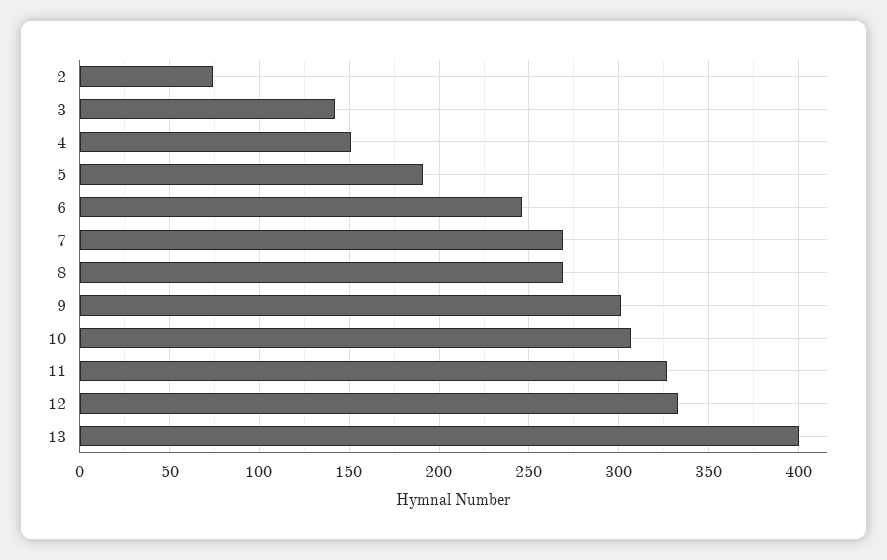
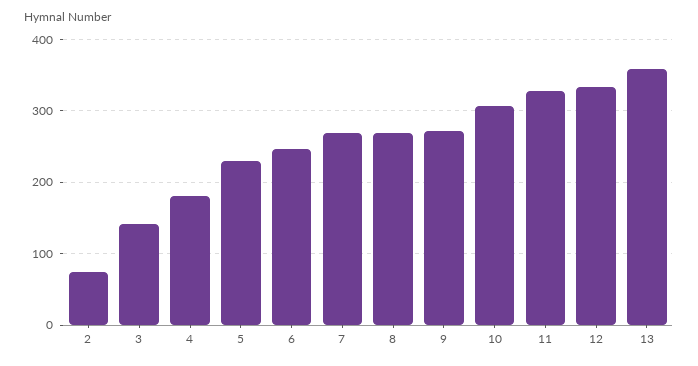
4: 150 -> 180
5: 190 -> 230
9: 300 -> 270
13: 400 -> 360

